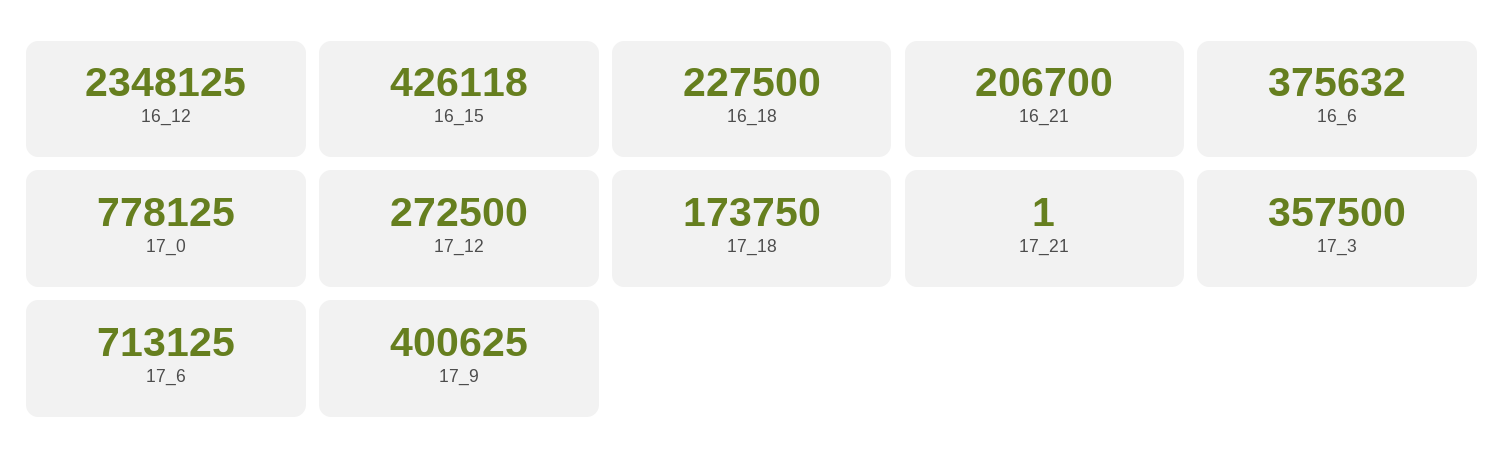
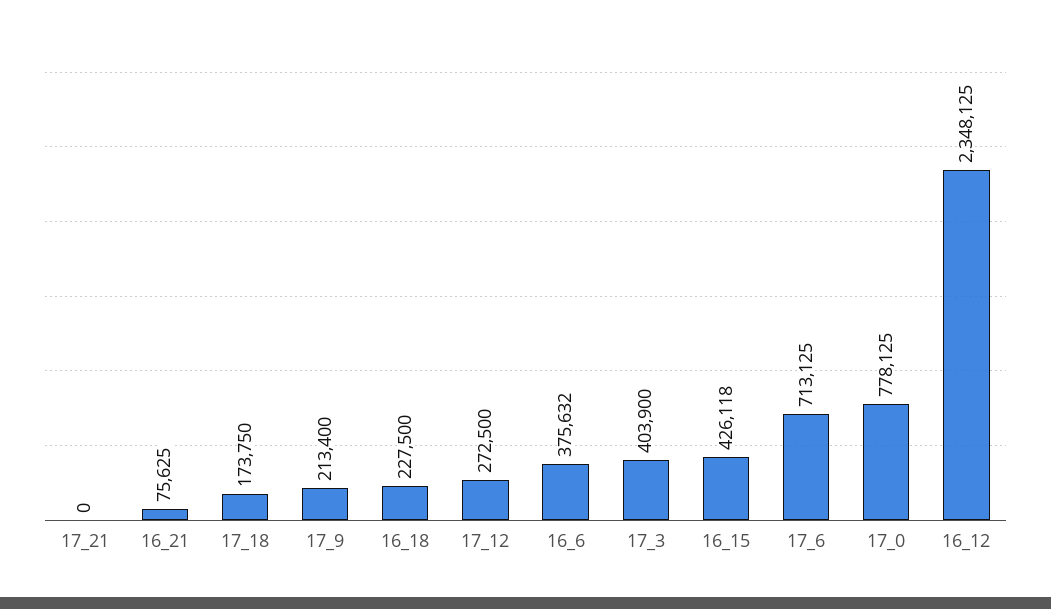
16_21: 206700 -> 75625
17_21: 1 -> 0
17_3: 357500 -> 403900
17_9: 400625 -> 213400

